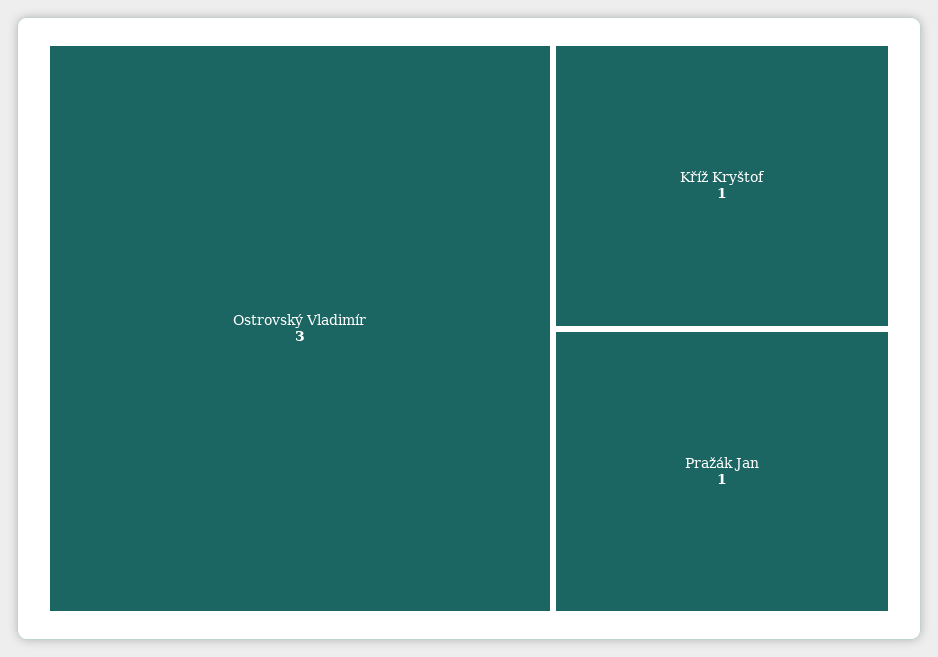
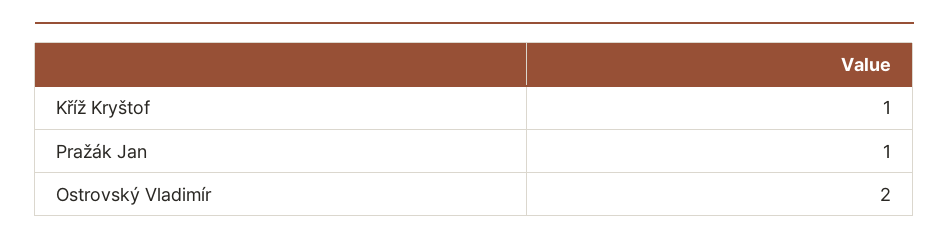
Ostrovský Vladimír: 3 -> 2

